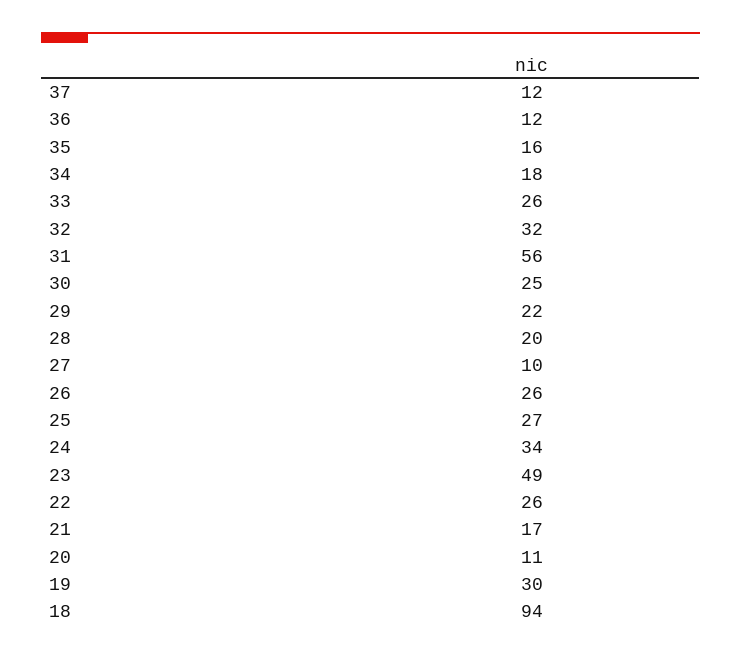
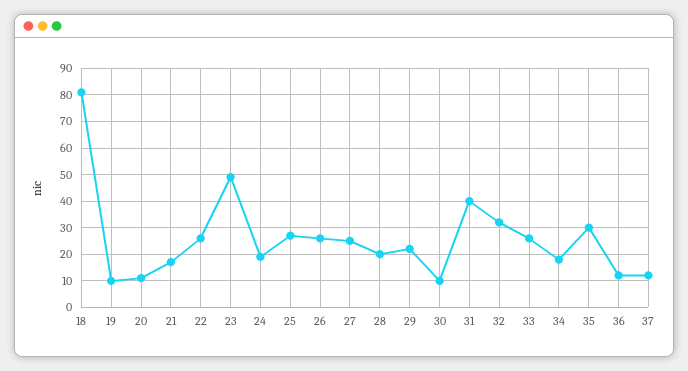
35: 16 -> 30
31: 56 -> 40
30: 25 -> 10
27: 10 -> 25
24: 34 -> 20
19: 30 -> 10
18: 94 -> 80

